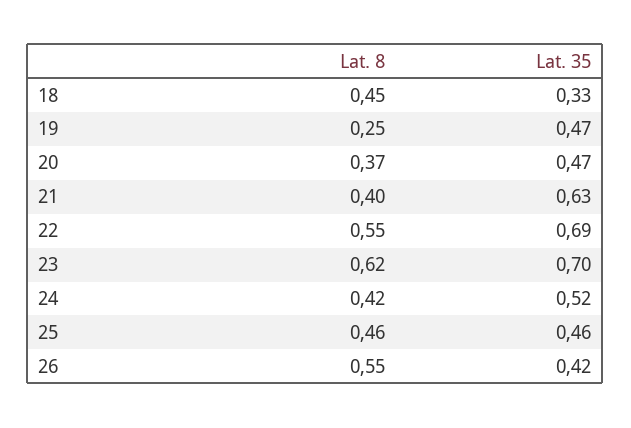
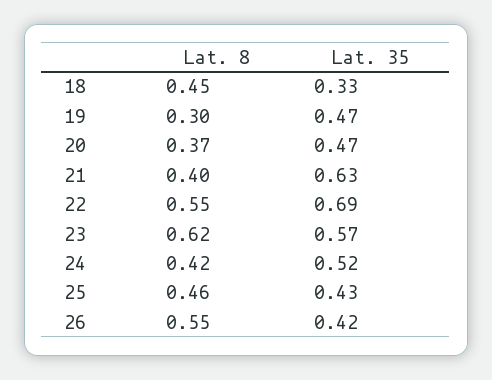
Lat. 8, 19: 0.25 -> 0.3
Lat. 35, 23: 0.7 -> 0.57
Lat. 35, 25: 0.46 -> 0.43

